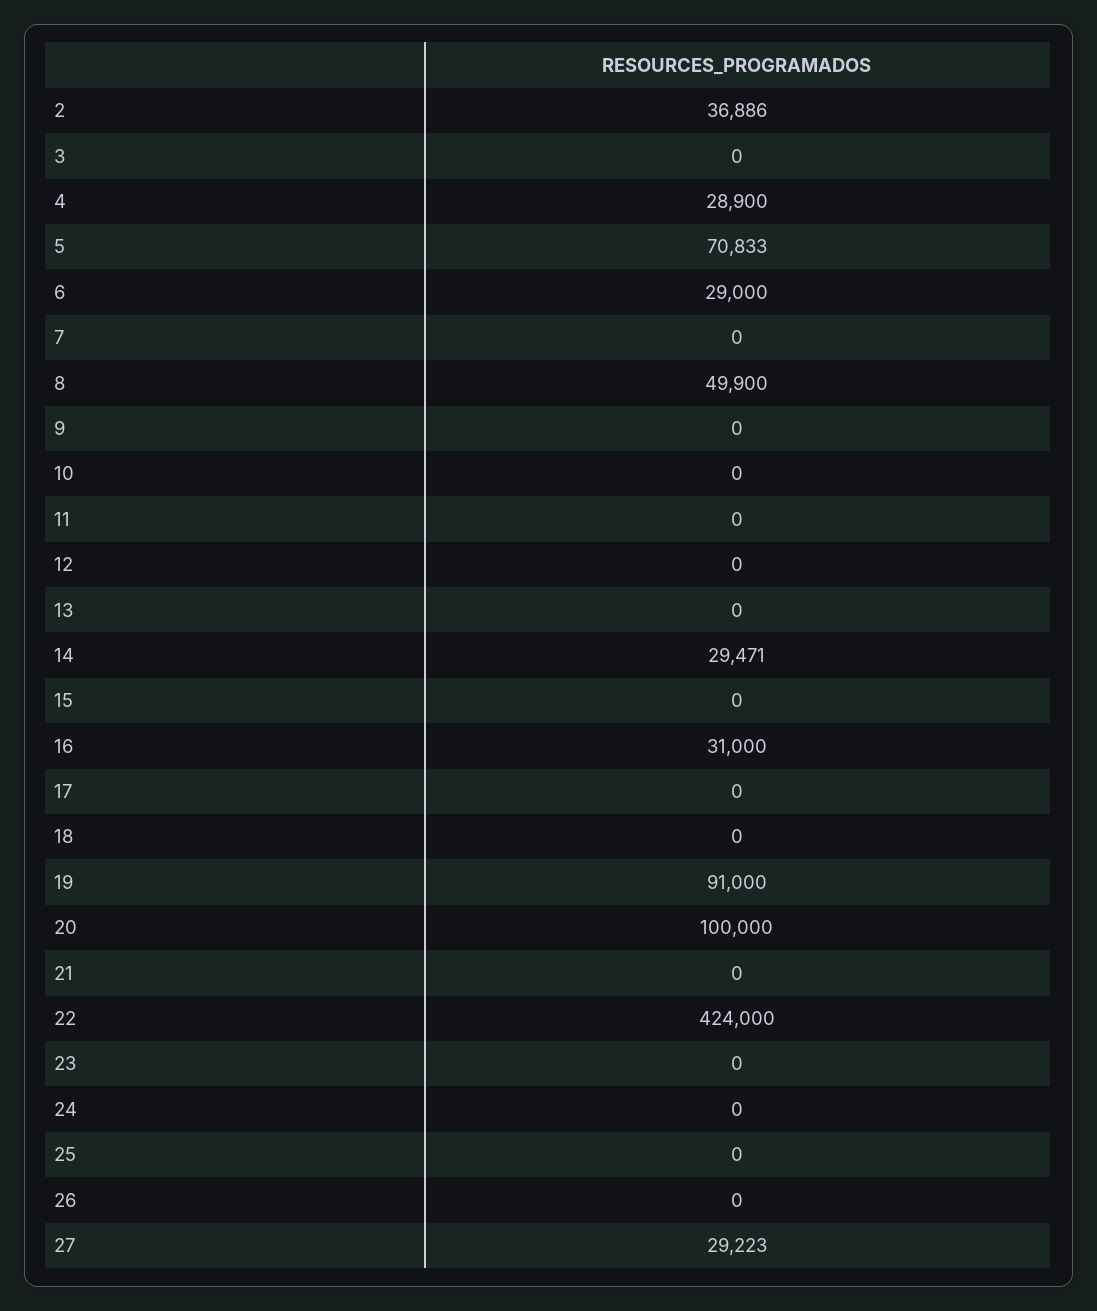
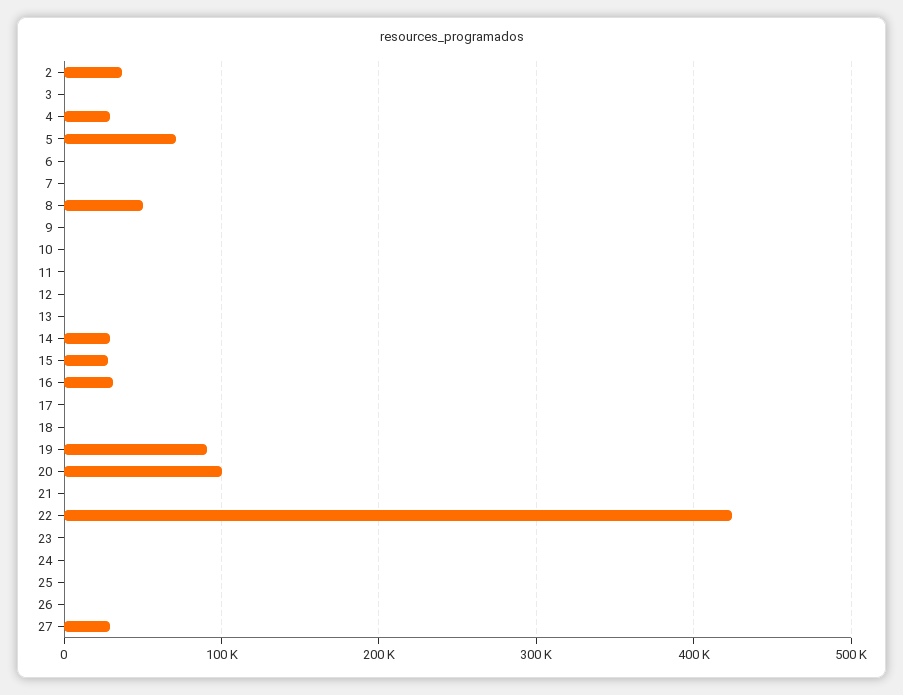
6: 29000 -> 0
15: 0 -> 30000

